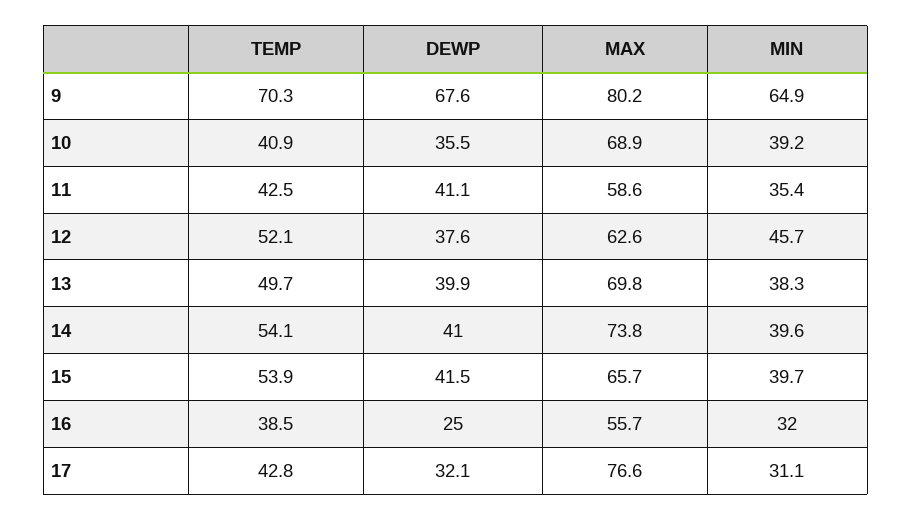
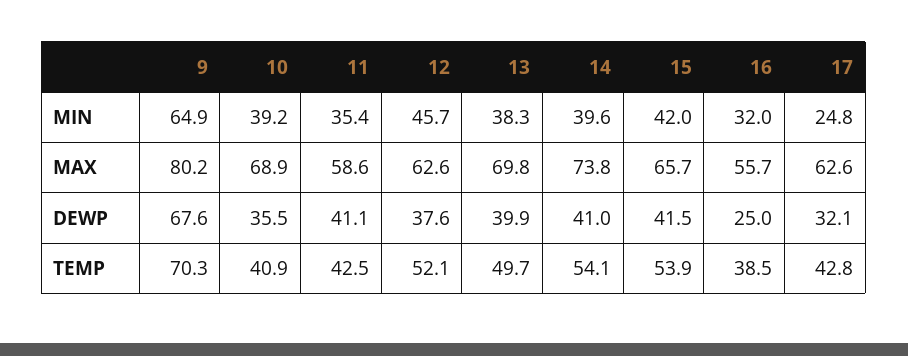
MIN, 15: 39.7 -> 42
MAX, 17: 76.6 -> 62.6
MIN, 17: 31.1 -> 24.8

